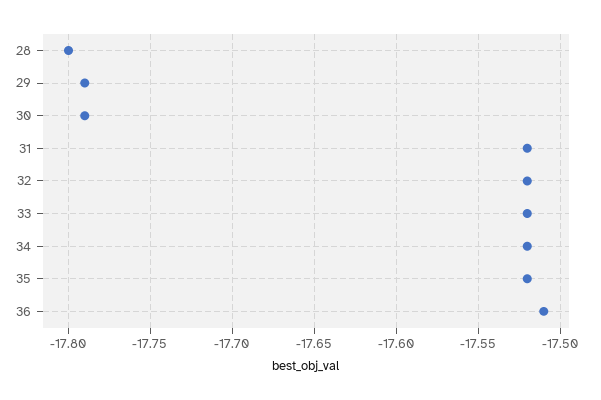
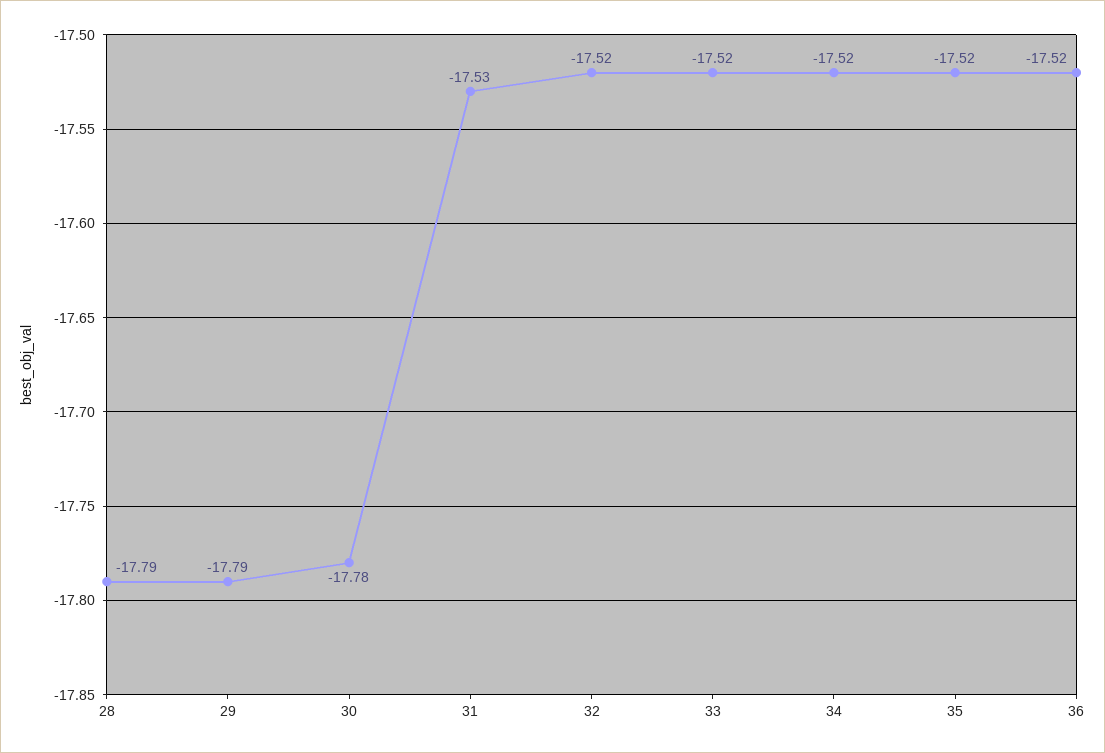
28: -17.8 -> -17.79
30: -17.79 -> -17.78
31: -17.52 -> -17.53
36: -17.51 -> -17.52

